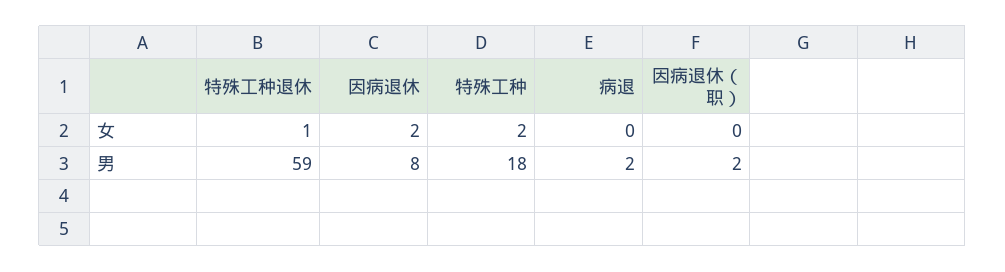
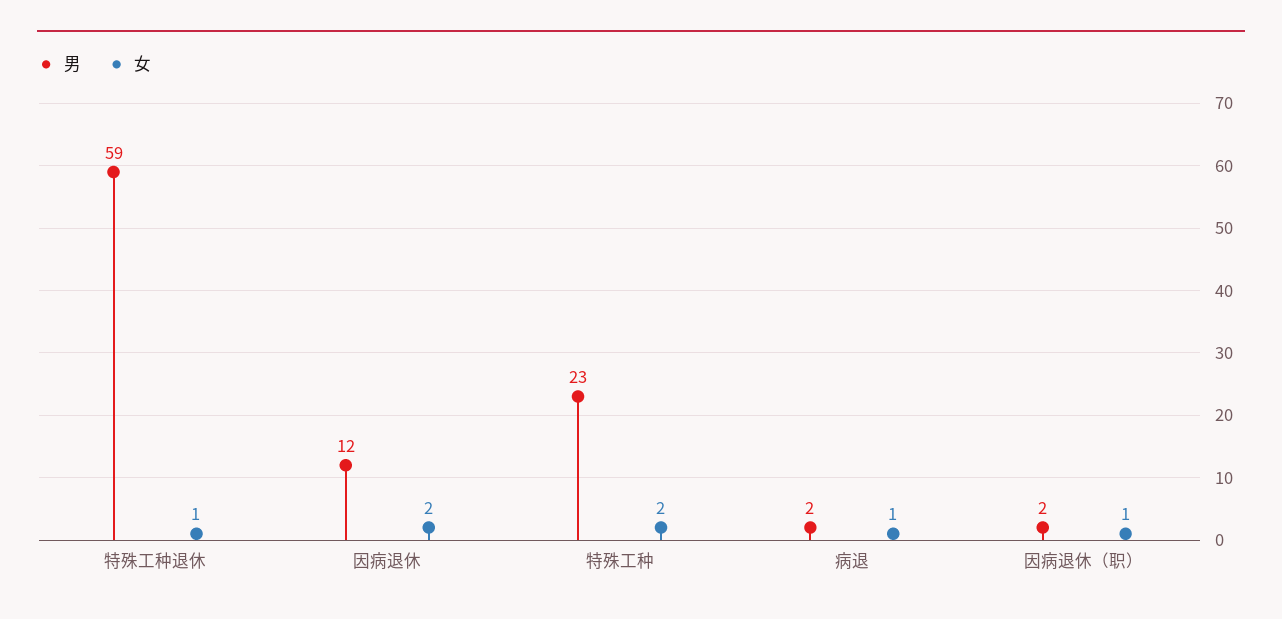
女, 病退: 0 -> 1
女, 因病退休（职）: 0 -> 1
男, 因病退休: 8 -> 12
男, 特殊工种: 18 -> 23

